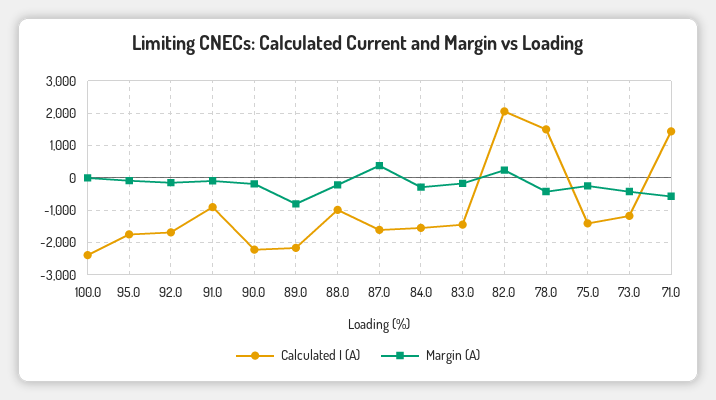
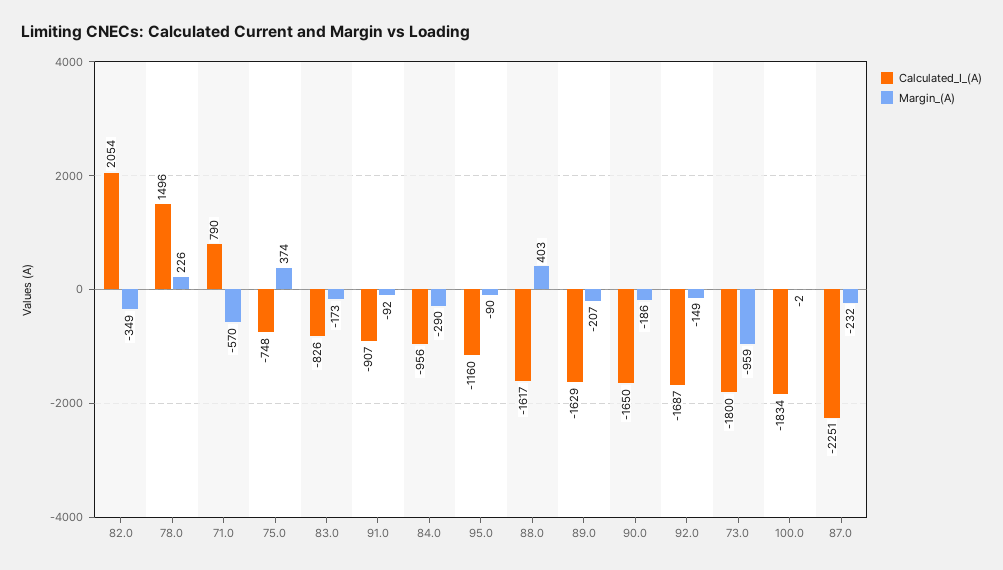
Calculated I (A), 100.0: -2400 -> -1834
Calculated I (A), 95.0: -1800 -> -1160
Calculated I (A), 90.0: -2200 -> -1650
Calculated I (A), 89.0: -2200 -> -1629
Margin (A), 89.0: -800 -> -207
Calculated I (A), 88.0: -1000 -> -1617
Margin (A), 88.0: -200 -> 403
Calculated I (A), 87.0: -1600 -> -2251
Margin (A), 87.0: 400 -> -232
Calculated I (A), 84.0: -1600 -> -956
Calculated I (A), 83.0: -1400 -> -826
Margin (A), 82.0: 200 -> -349
Margin (A), 78.0: -400 -> 226
Calculated I (A), 75.0: -1400 -> -748
Margin (A), 75.0: -200 -> 374
Calculated I (A), 73.0: -1200 -> -1800
Margin (A), 73.0: -400 -> -959
Calculated I (A), 71.0: 1400 -> 790

